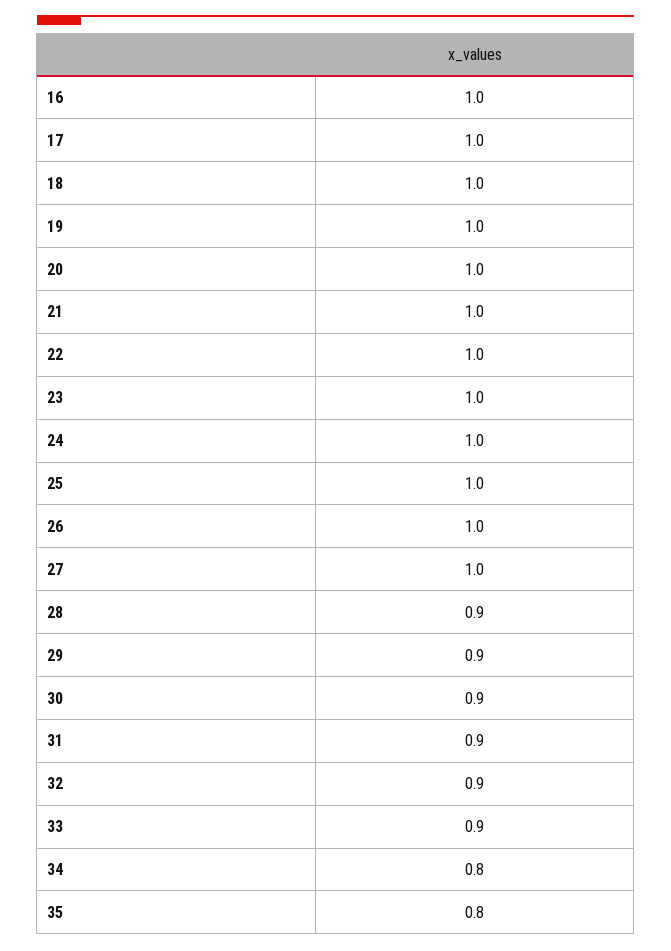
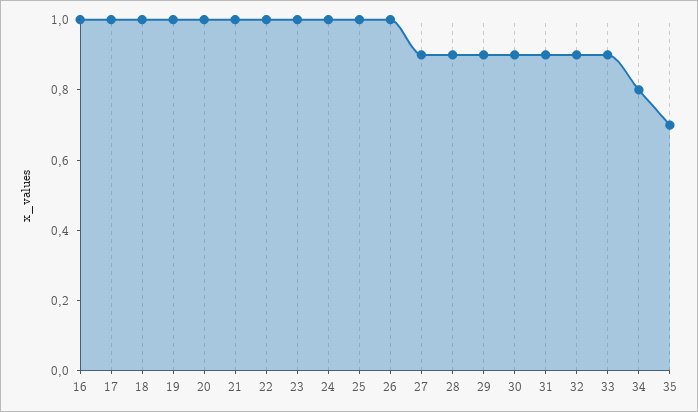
27: 1 -> 0.9
35: 0.8 -> 0.7

